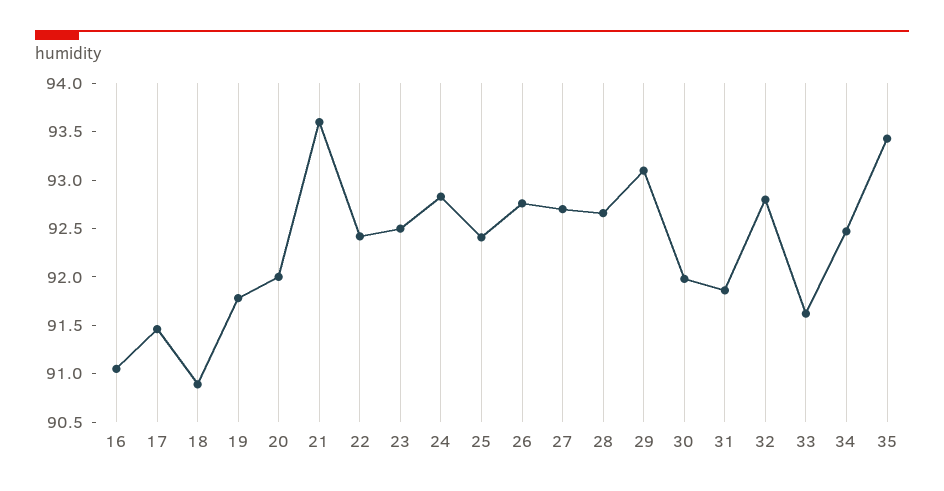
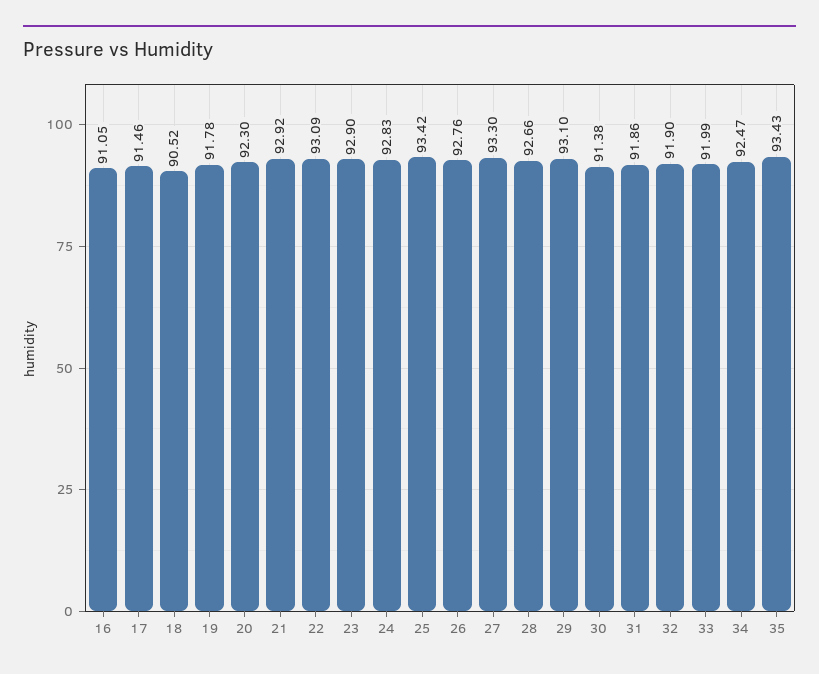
18: 90.9 -> 90.52
20: 92 -> 92.3
21: 93.6 -> 92.92
22: 92.4 -> 93.09
23: 92.5 -> 92.9
25: 92.4 -> 93.42
27: 92.7 -> 93.3
30: 92 -> 91.38
32: 92.8 -> 91.9
33: 91.6 -> 91.99

